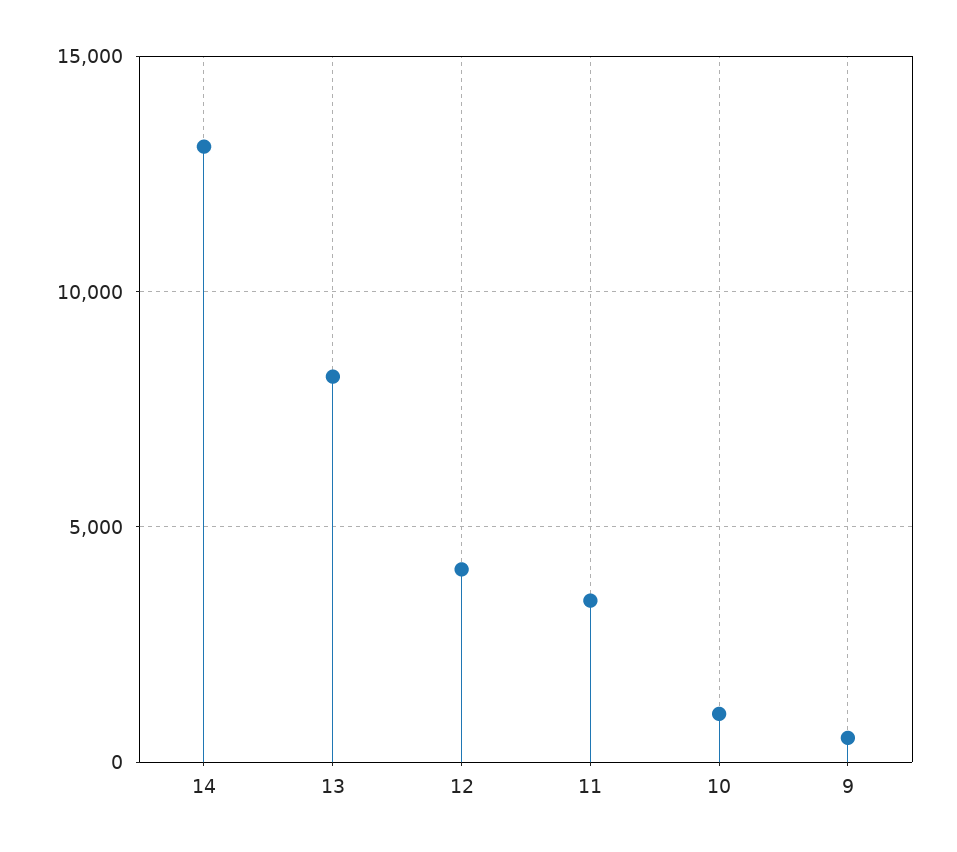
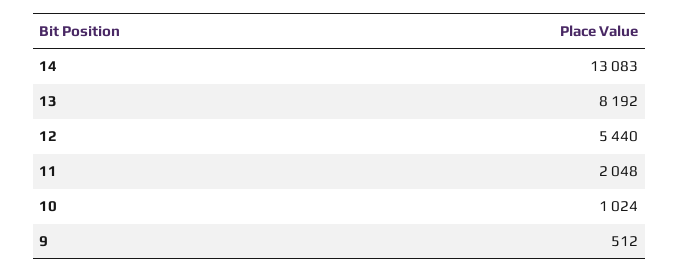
12: 4000 -> 5440
11: 3500 -> 2048

